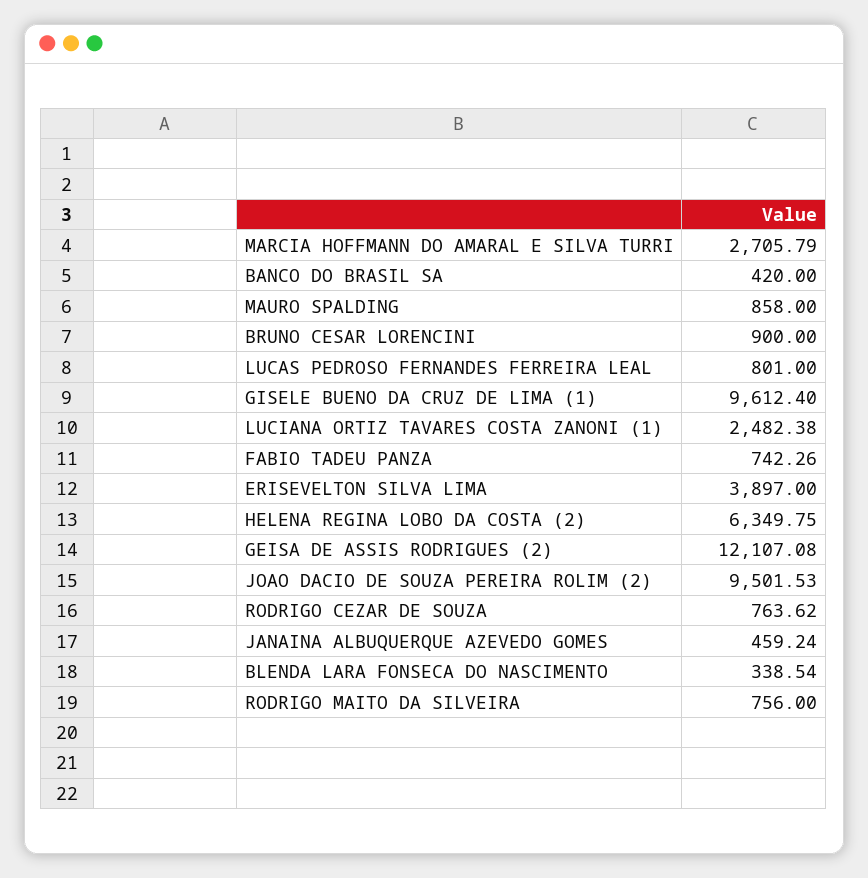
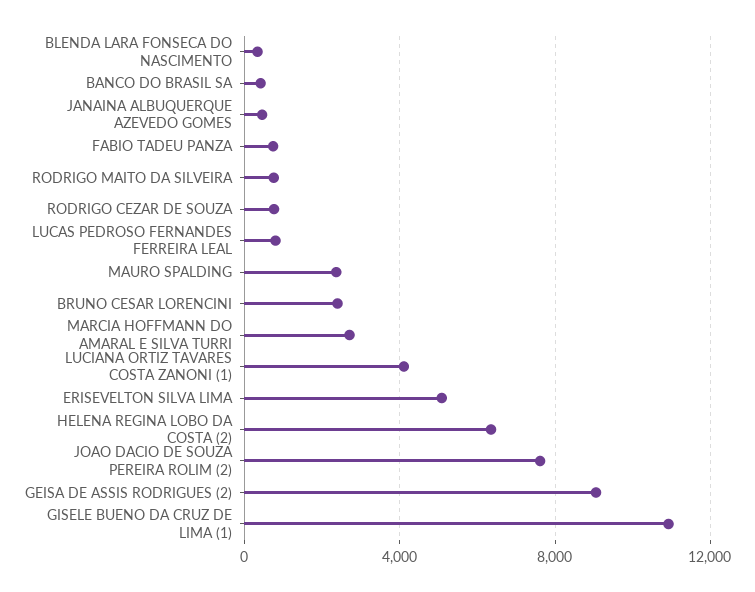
MAURO SPALDING: 858 -> 2500
BRUNO CESAR LORENCINI: 900 -> 2500
GISELE BUENO DA CRUZ DE LIMA (1): 9612.4 -> 11000
LUCIANA ORTIZ TAVARES COSTA ZANONI (1): 2482.38 -> 4000
ERISEVELTON SILVA LIMA: 3897 -> 5000
GEISA DE ASSIS RODRIGUES (2): 12107.08 -> 9000
JOAO DACIO DE SOUZA PEREIRA ROLIM (2): 9501.53 -> 7500

